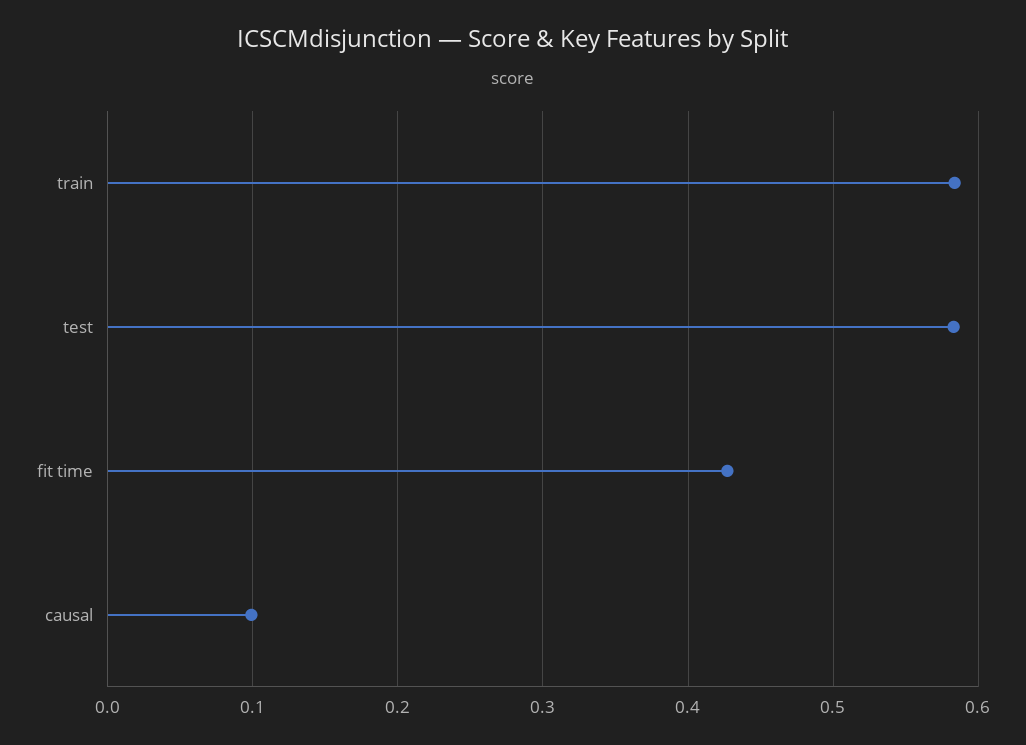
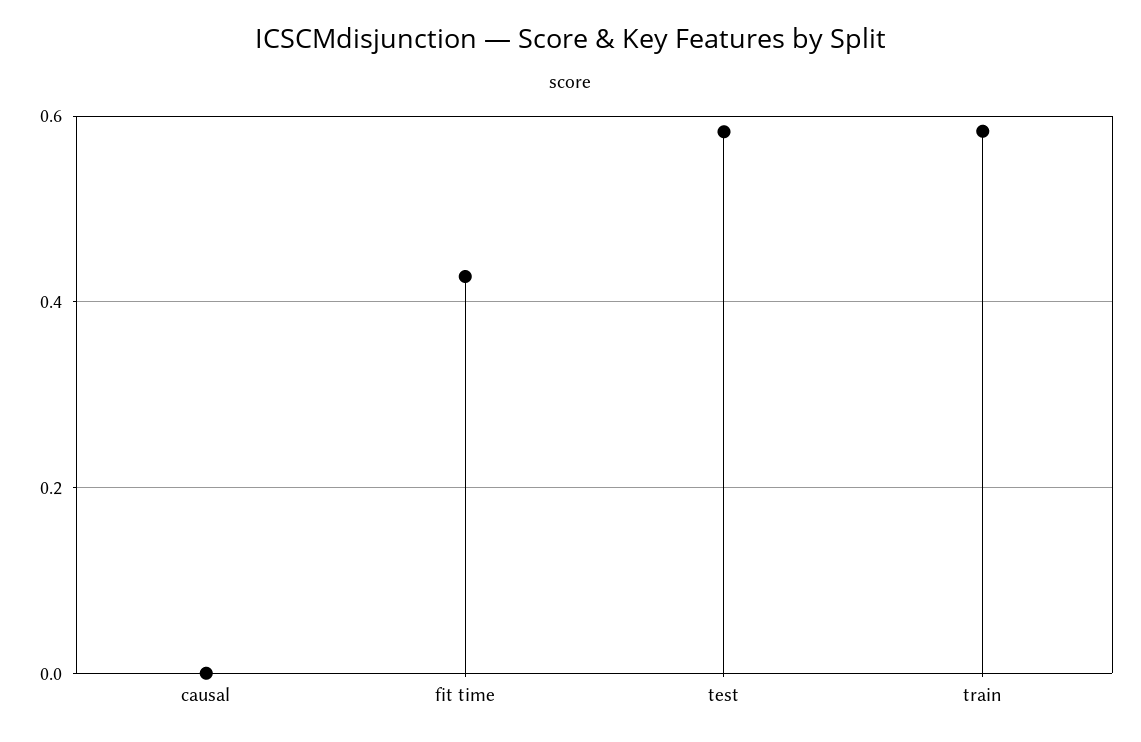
causal: 0.1 -> 0

